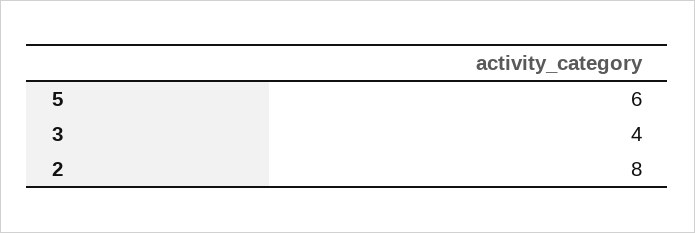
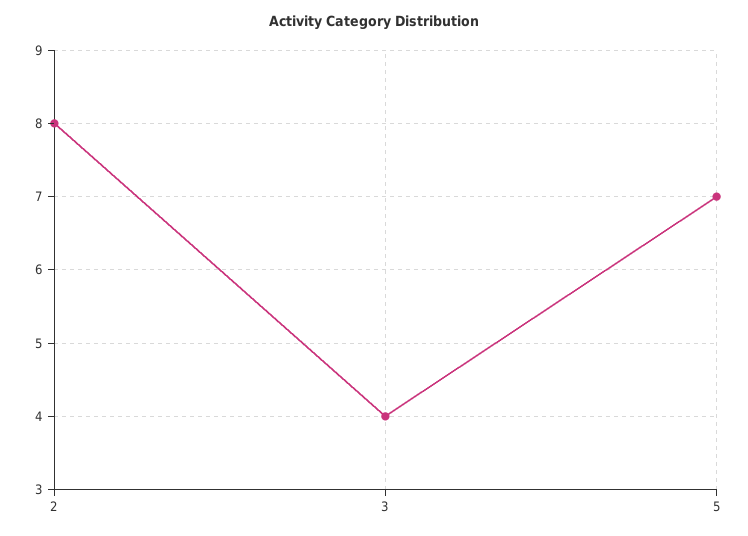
5: 6 -> 7

